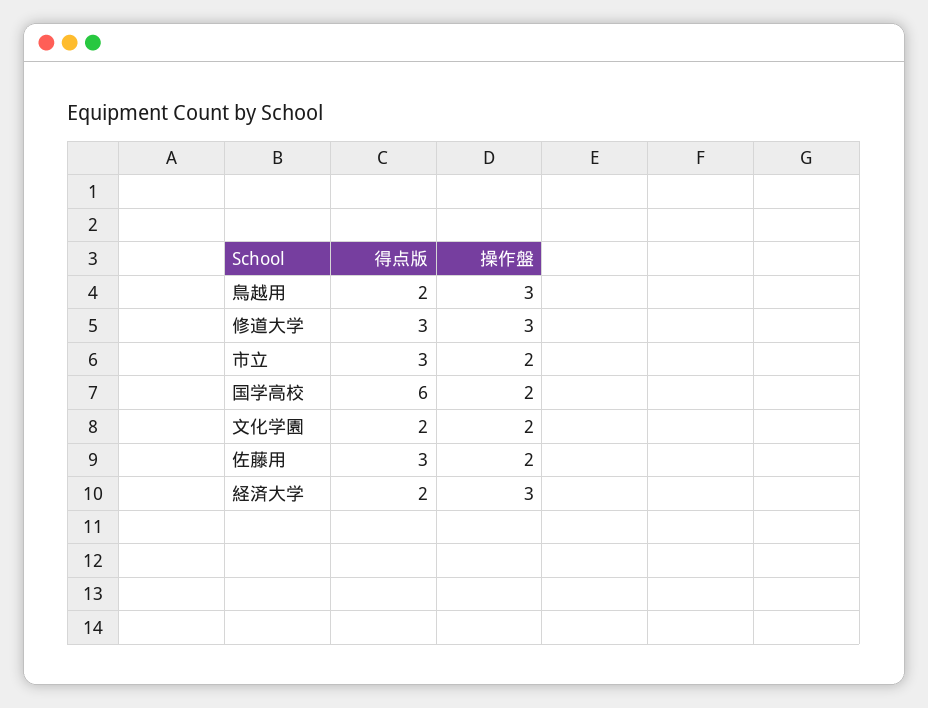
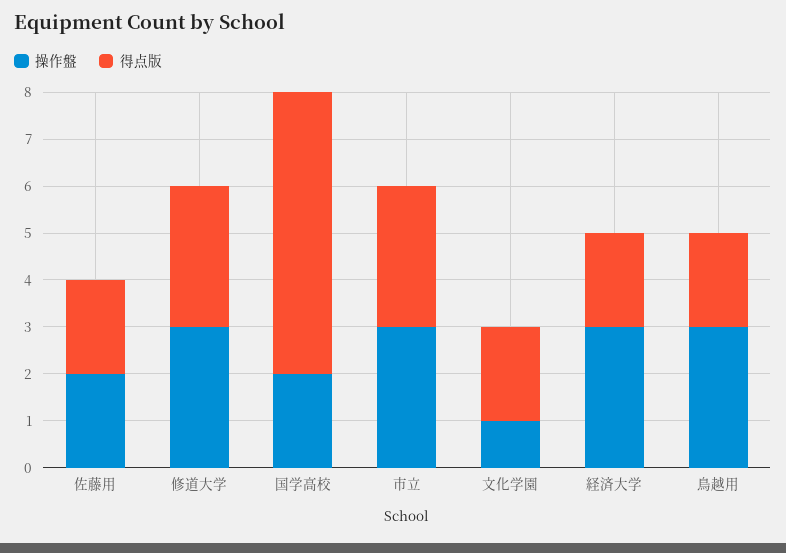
操作盤, 市立: 2 -> 3
操作盤, 文化学園: 2 -> 1
得点版, 佐藤用: 3 -> 2

